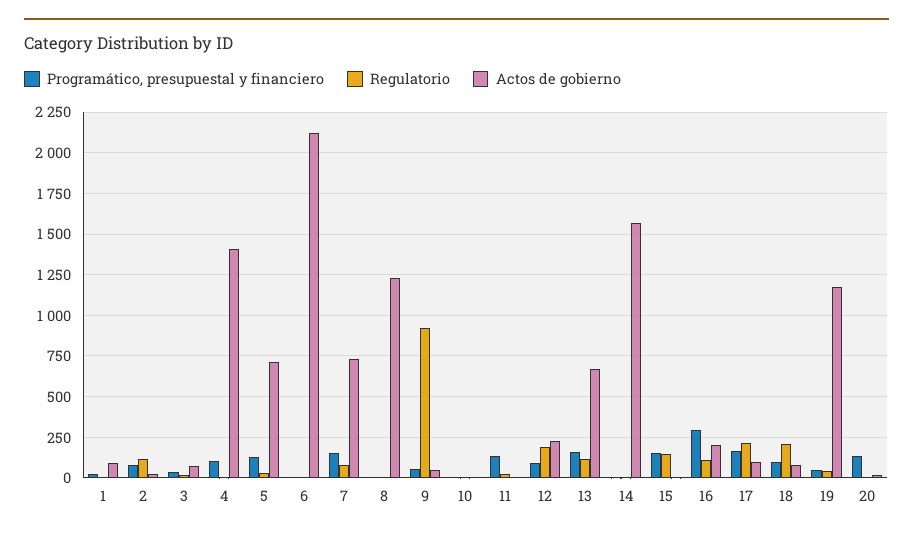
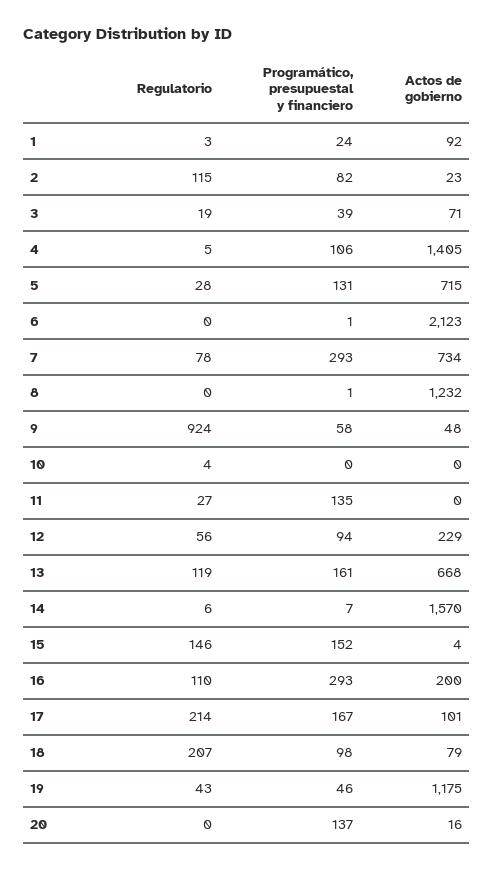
Programático, presupuestal y financiero, 7: 150 -> 293
Regulatorio, 12: 200 -> 56

